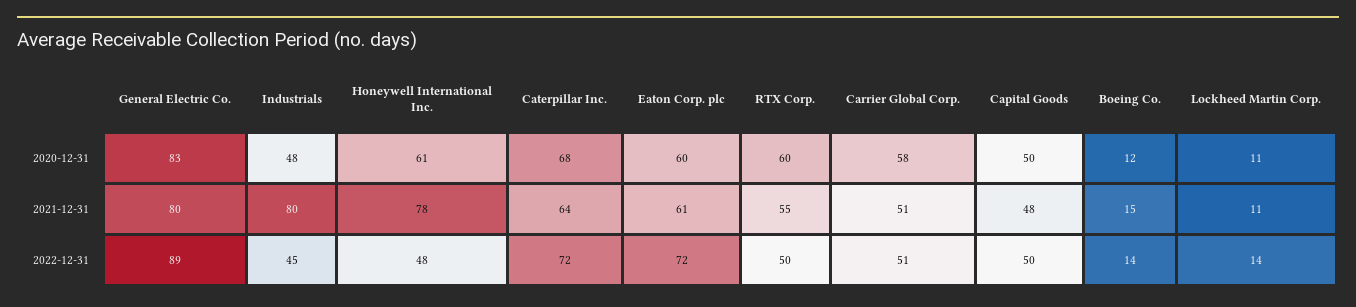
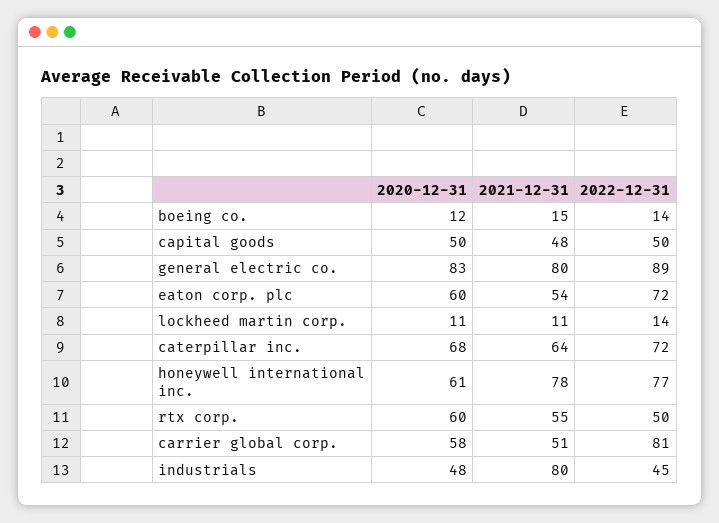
Eaton Corp. plc, 2021-12-31: 61 -> 54
Honeywell International Inc., 2022-12-31: 48 -> 77
Carrier Global Corp., 2022-12-31: 51 -> 81

